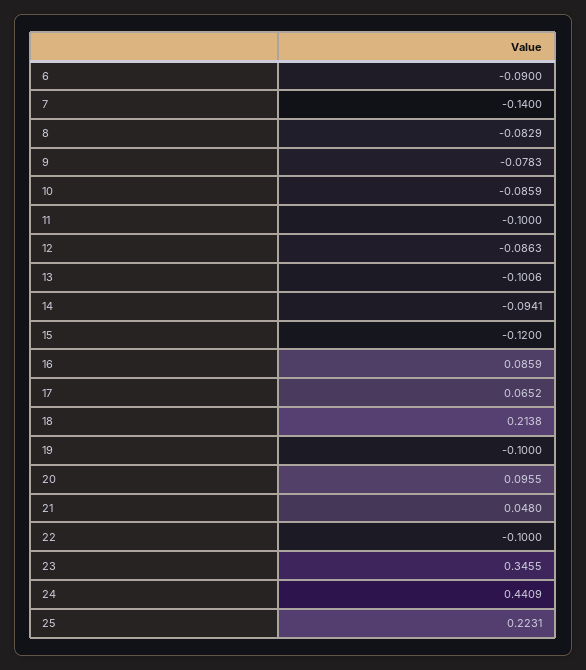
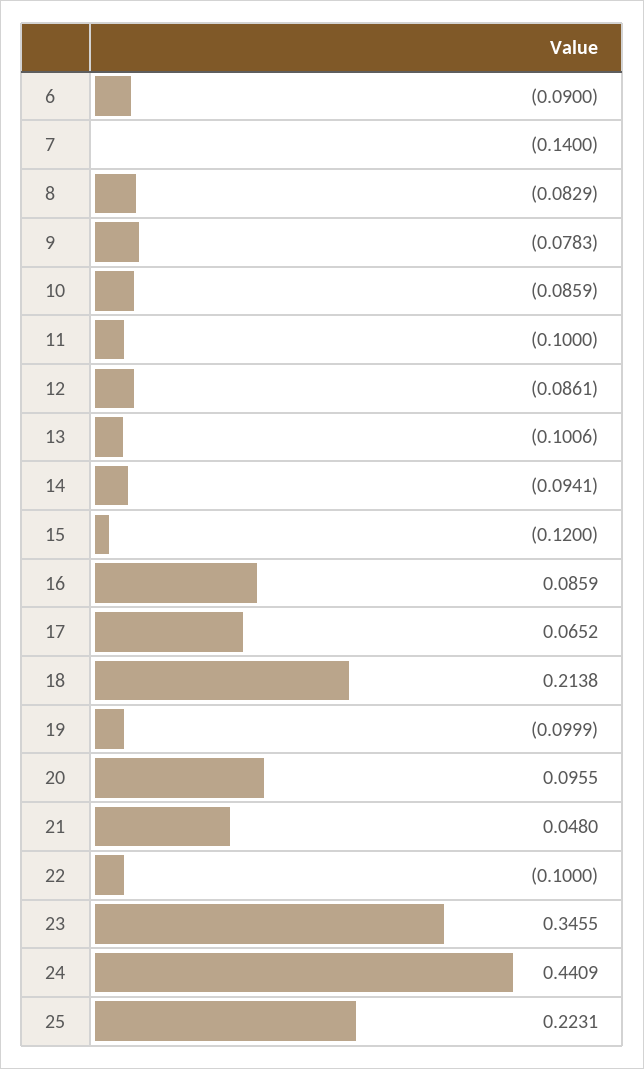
12: -0.0863 -> -0.0861
19: -0.1 -> -0.0999

